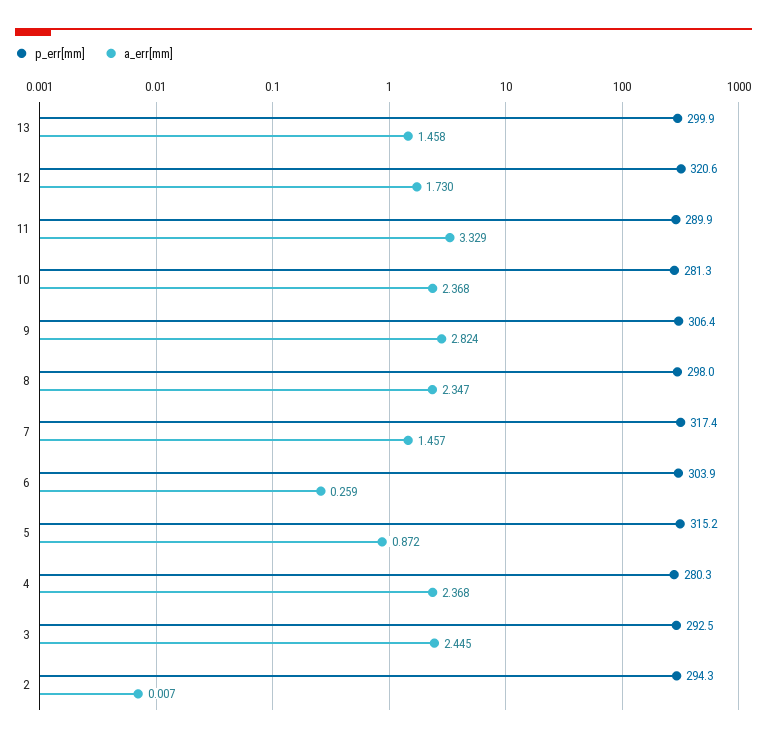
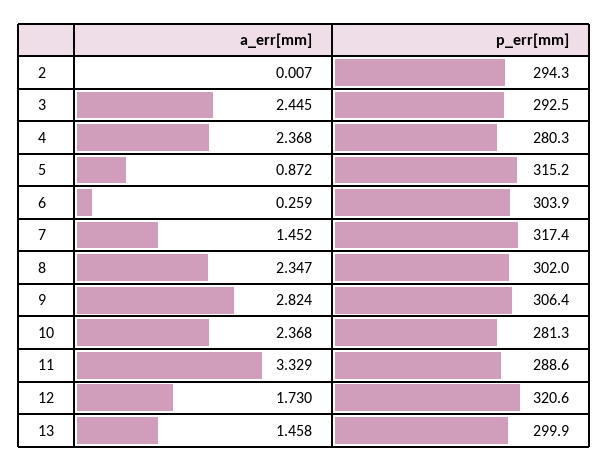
p_err[mm], 11: 289.9 -> 288.6
p_err[mm], 8: 298 -> 302
a_err[mm], 7: 1.457 -> 1.452

